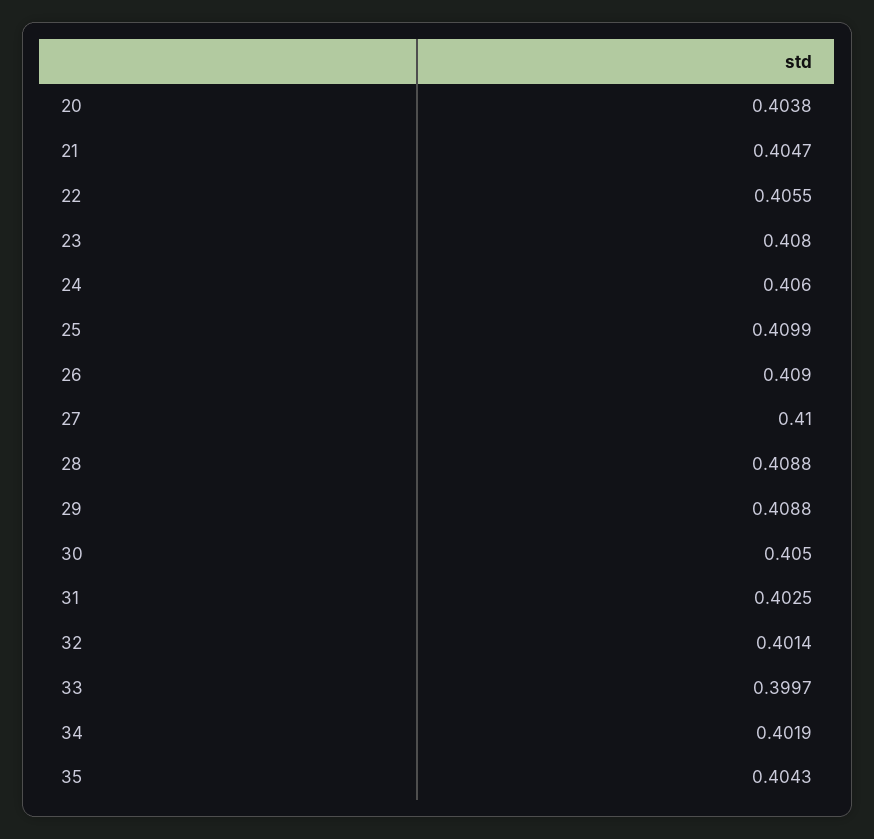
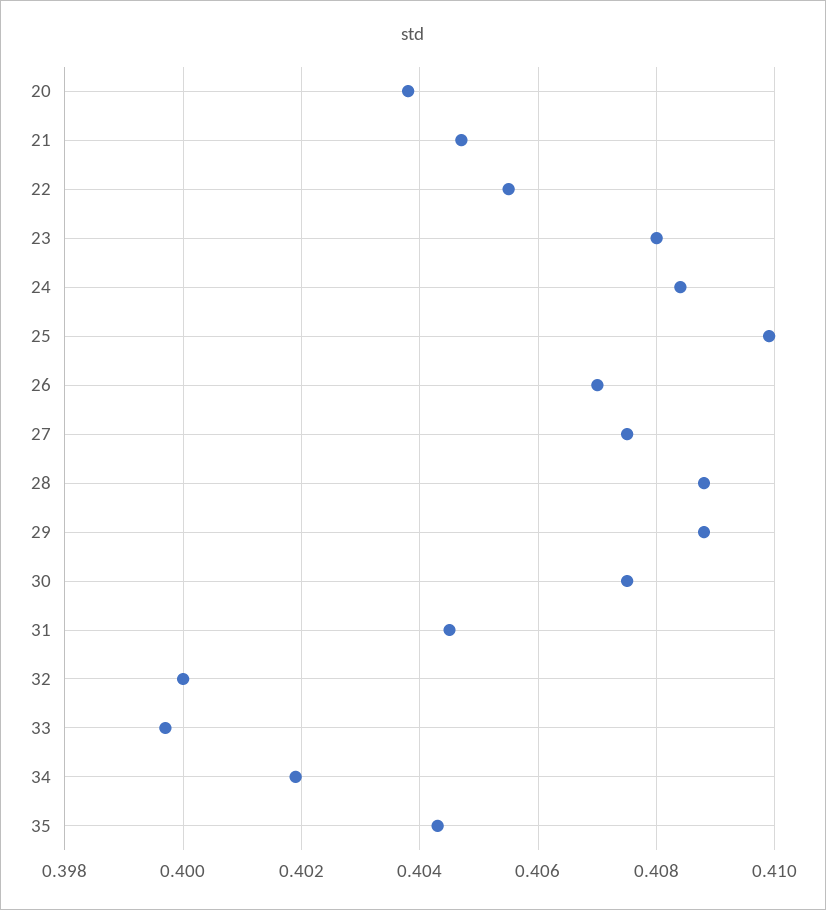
24: 0.406 -> 0.4085
26: 0.409 -> 0.407
27: 0.41 -> 0.4075
30: 0.405 -> 0.4075
31: 0.4025 -> 0.4045
32: 0.4014 -> 0.4

